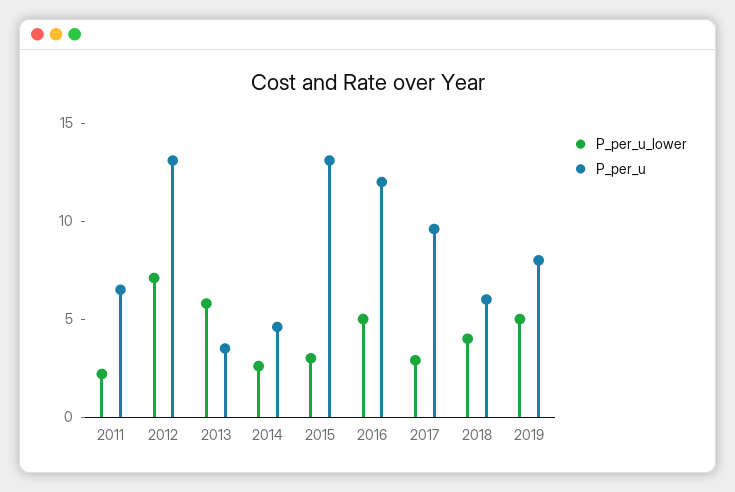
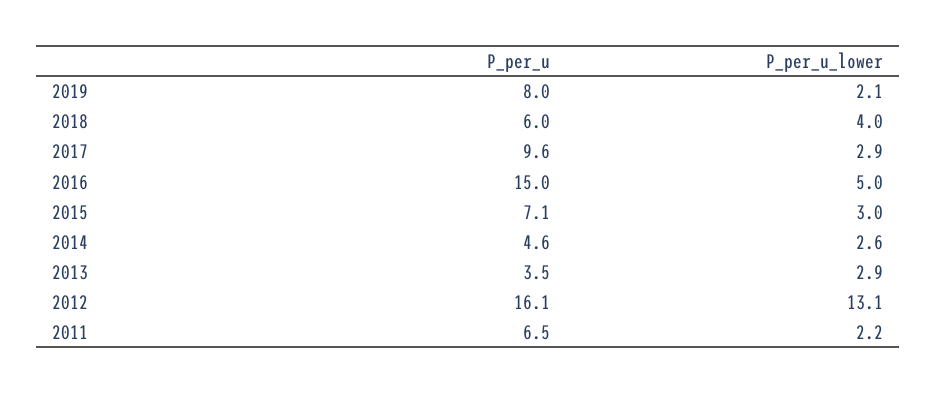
P_per_u_lower, 2012: 7 -> 13.1
P_per_u, 2012: 13 -> 16.1
P_per_u_lower, 2013: 6 -> 2.9
P_per_u, 2015: 13 -> 7.1
P_per_u, 2016: 12 -> 15
P_per_u_lower, 2019: 5 -> 2.1

